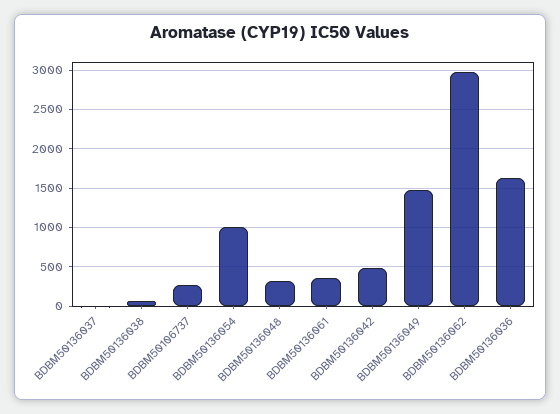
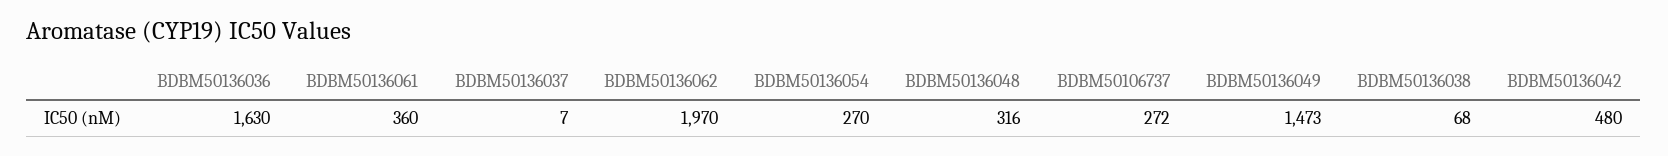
BDBM50136054: 1000 -> 270
BDBM50136062: 3000 -> 1970

